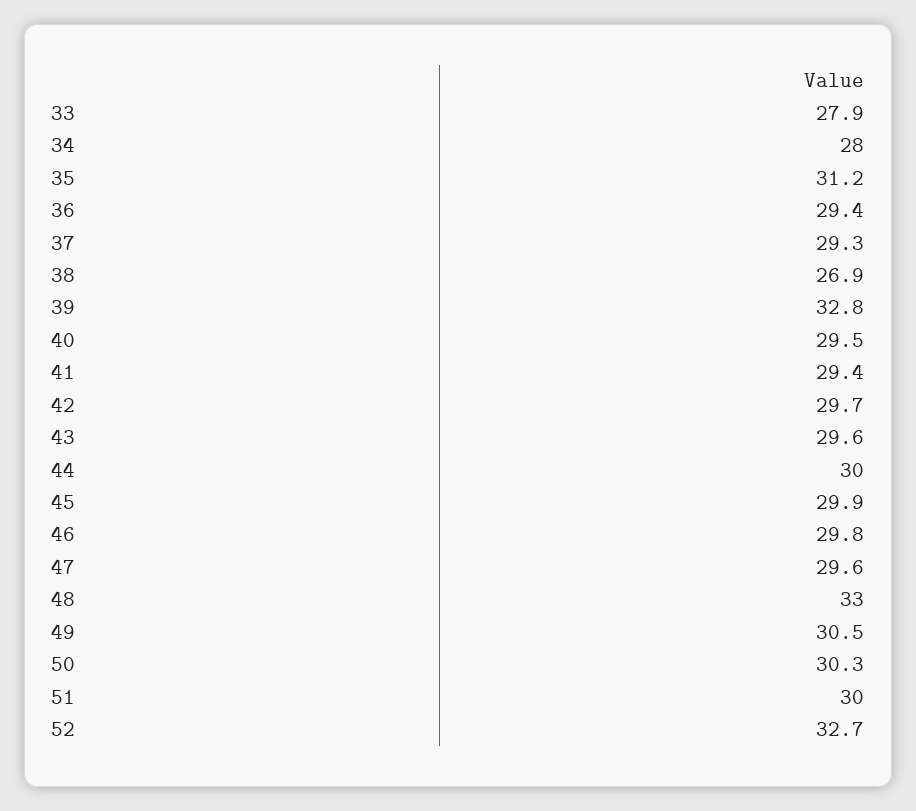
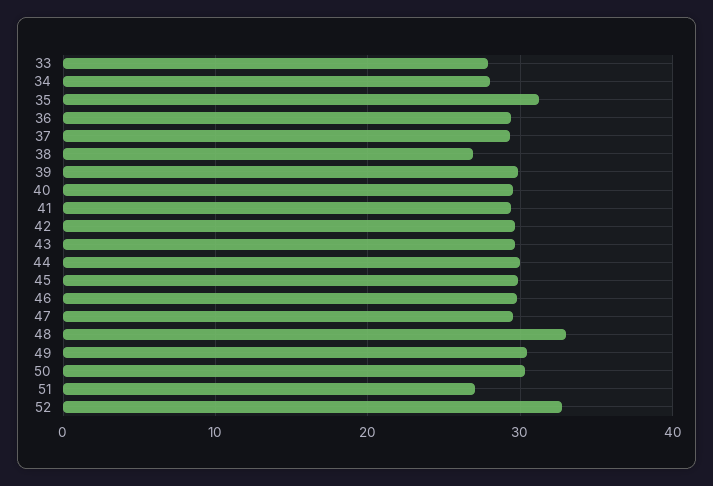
39: 32.8 -> 30
51: 30 -> 27

